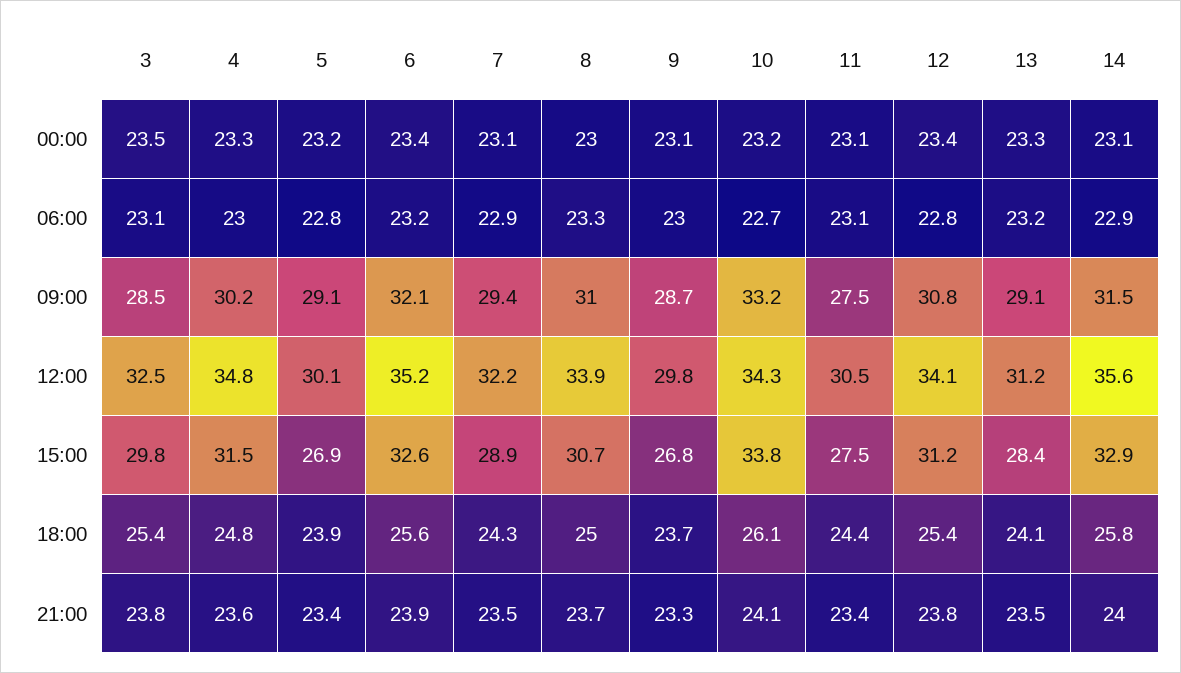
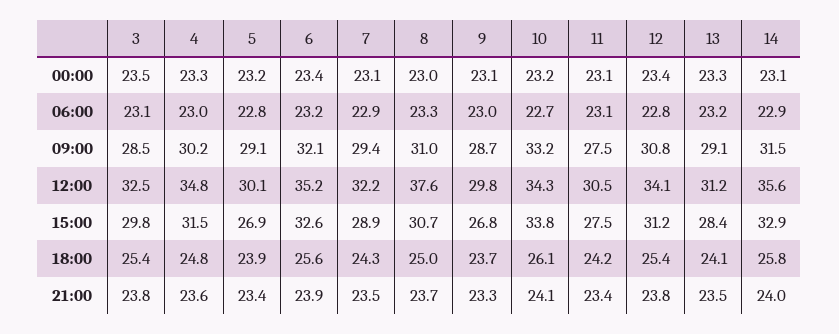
8, 12:00: 33.9 -> 37.6
11, 18:00: 24.4 -> 24.2

